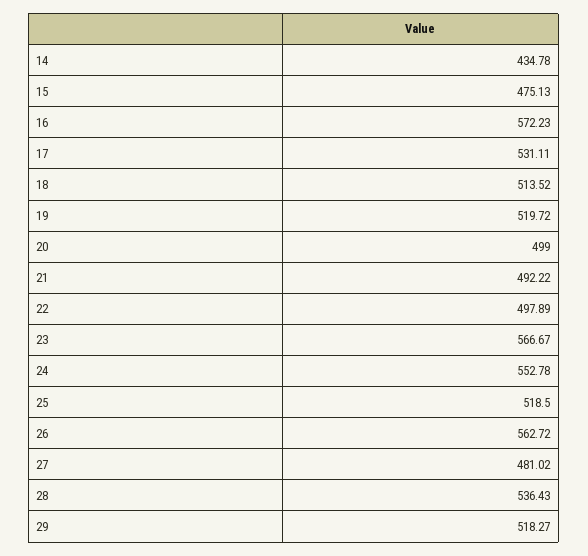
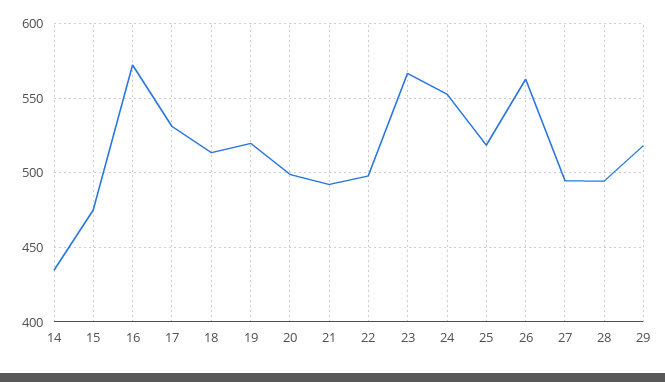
27: 481.02 -> 495
28: 536.43 -> 495

